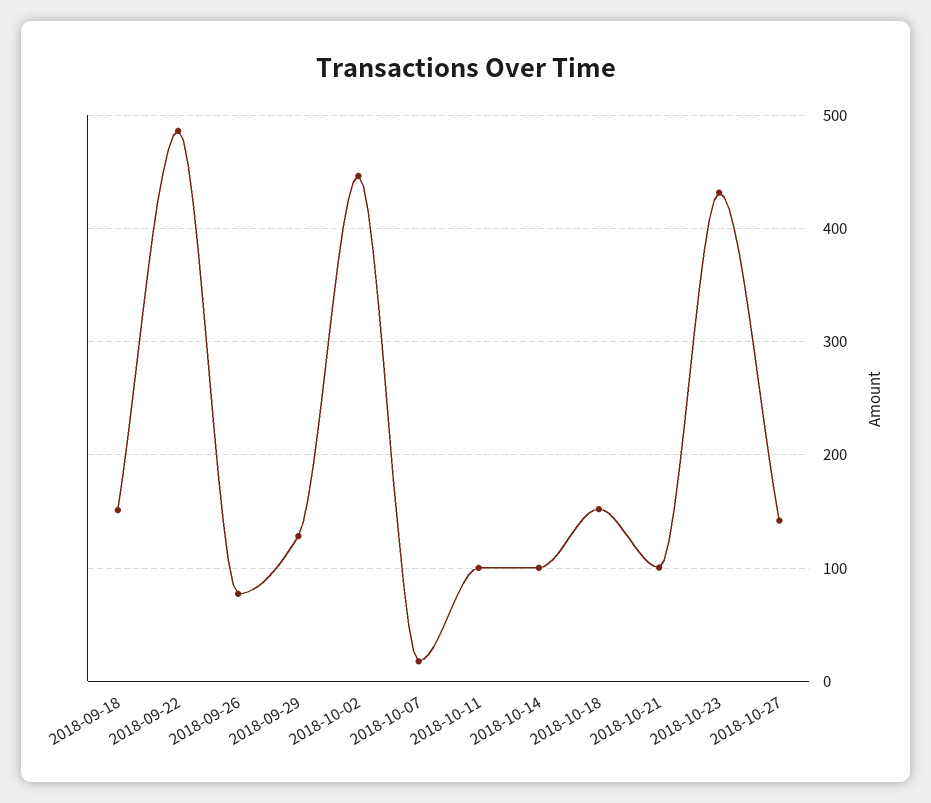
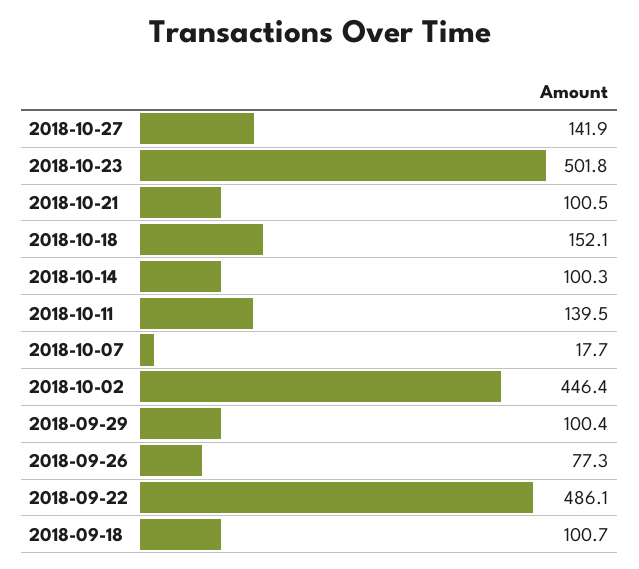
2018-09-18: 150 -> 100.7
2018-09-29: 130 -> 100.4
2018-10-11: 100 -> 139.5
2018-10-23: 430 -> 501.8

